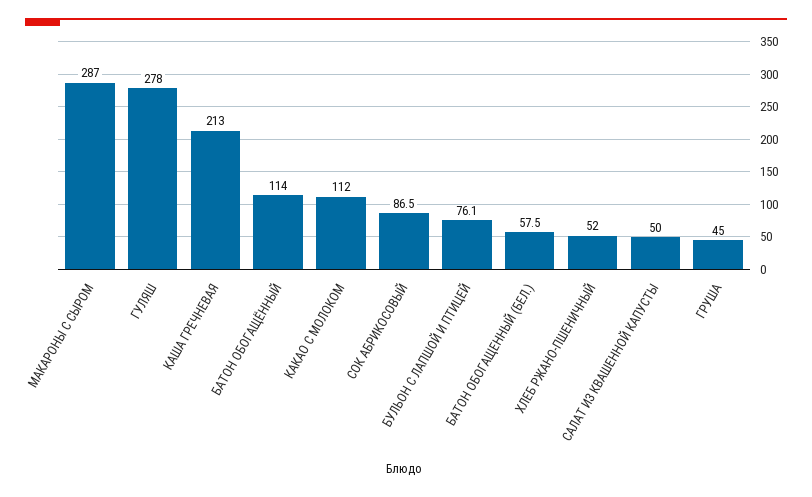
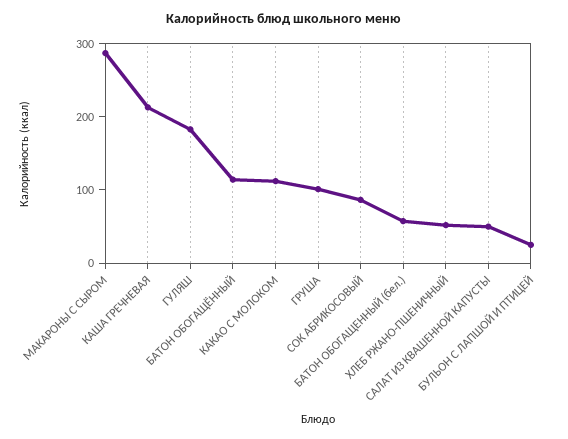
ГУЛЯШ: 278 -> 180
БУЛЬОН С ЛАПШОЙ И ПТИЦЕЙ: 76.1 -> 20
ГРУША: 45 -> 100

